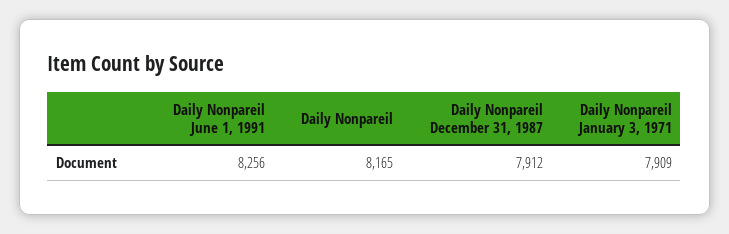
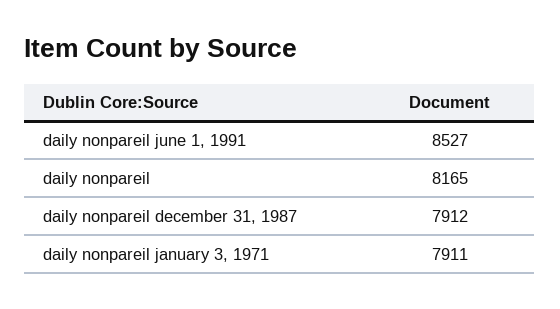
Daily Nonpareil June 1, 1991: 8256 -> 8527
Daily Nonpareil January 3, 1971: 7909 -> 7911

